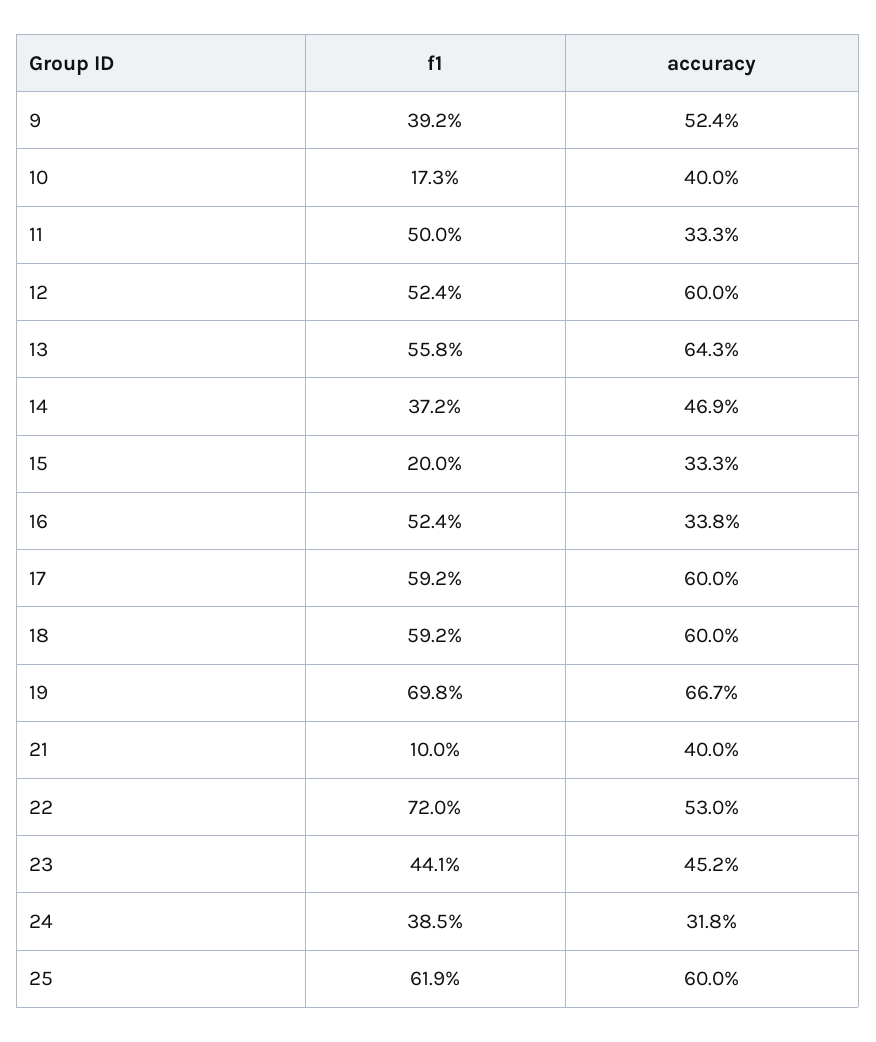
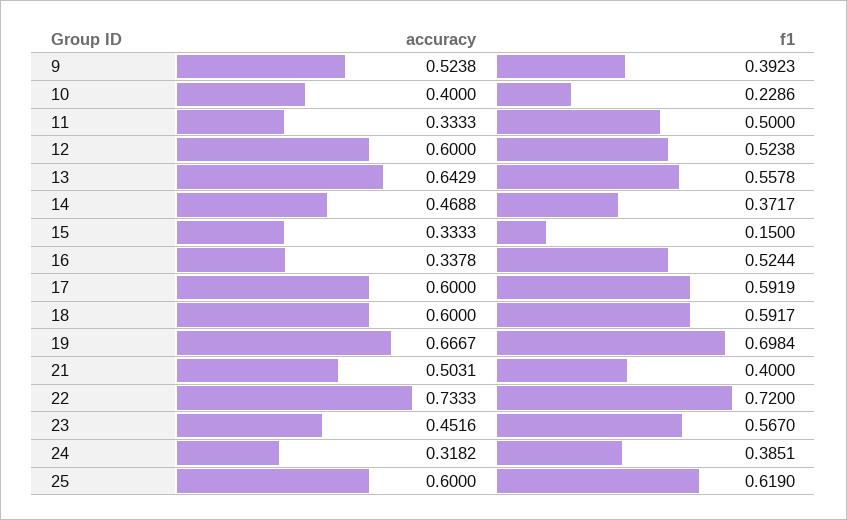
f1, 10: 0.173 -> 0.2286
f1, 15: 0.2 -> 0.15
f1, 21: 0.1 -> 0.4
accuracy, 21: 0.4 -> 0.5031
accuracy, 22: 0.53 -> 0.7333
f1, 23: 0.441 -> 0.567

